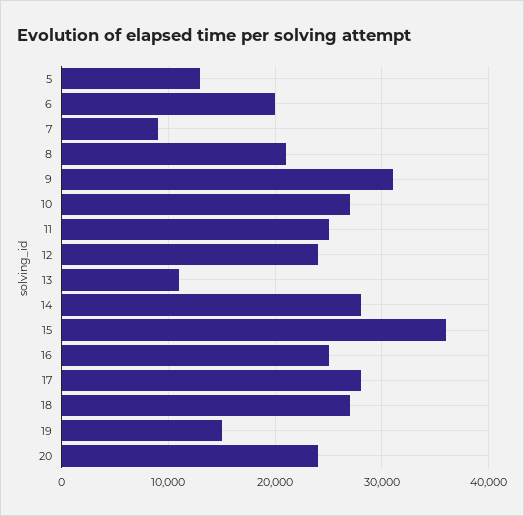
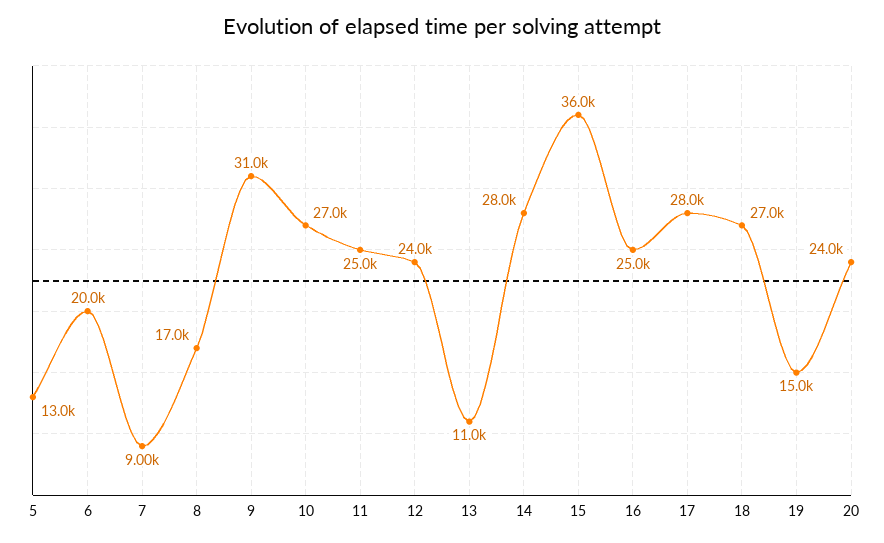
8: 21000 -> 17000

